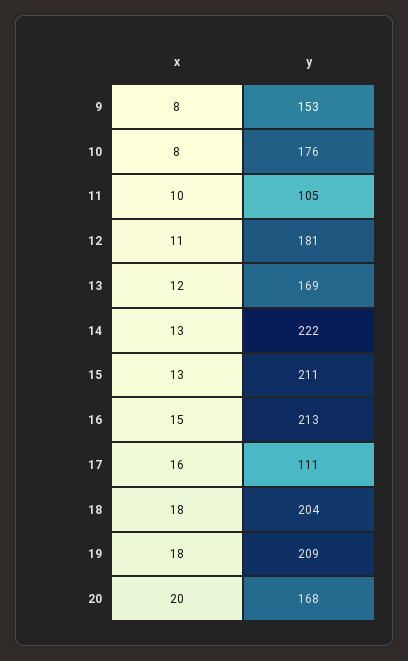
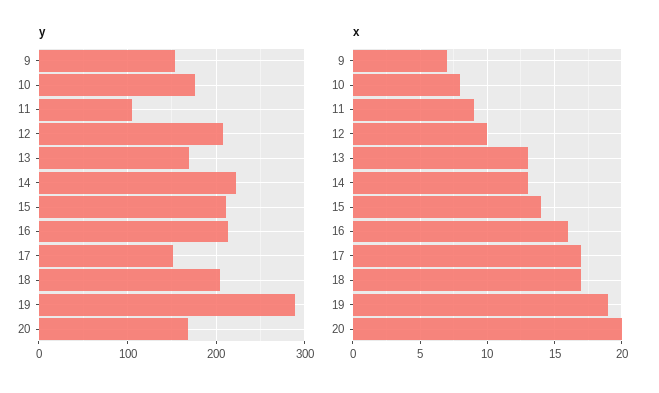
x, 9: 8 -> 7
x, 11: 10 -> 9
x, 12: 11 -> 10
y, 12: 181 -> 210
x, 13: 12 -> 13
x, 15: 13 -> 14
x, 16: 15 -> 16
x, 17: 16 -> 17
y, 17: 111 -> 150
x, 18: 18 -> 17
x, 19: 18 -> 19
y, 19: 209 -> 290

